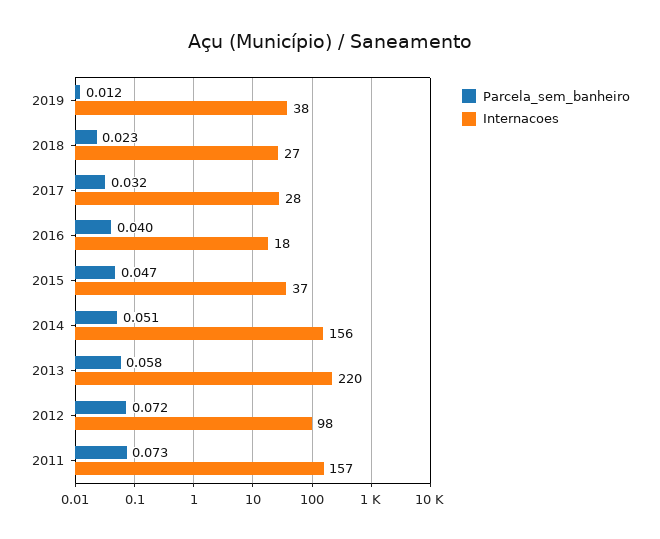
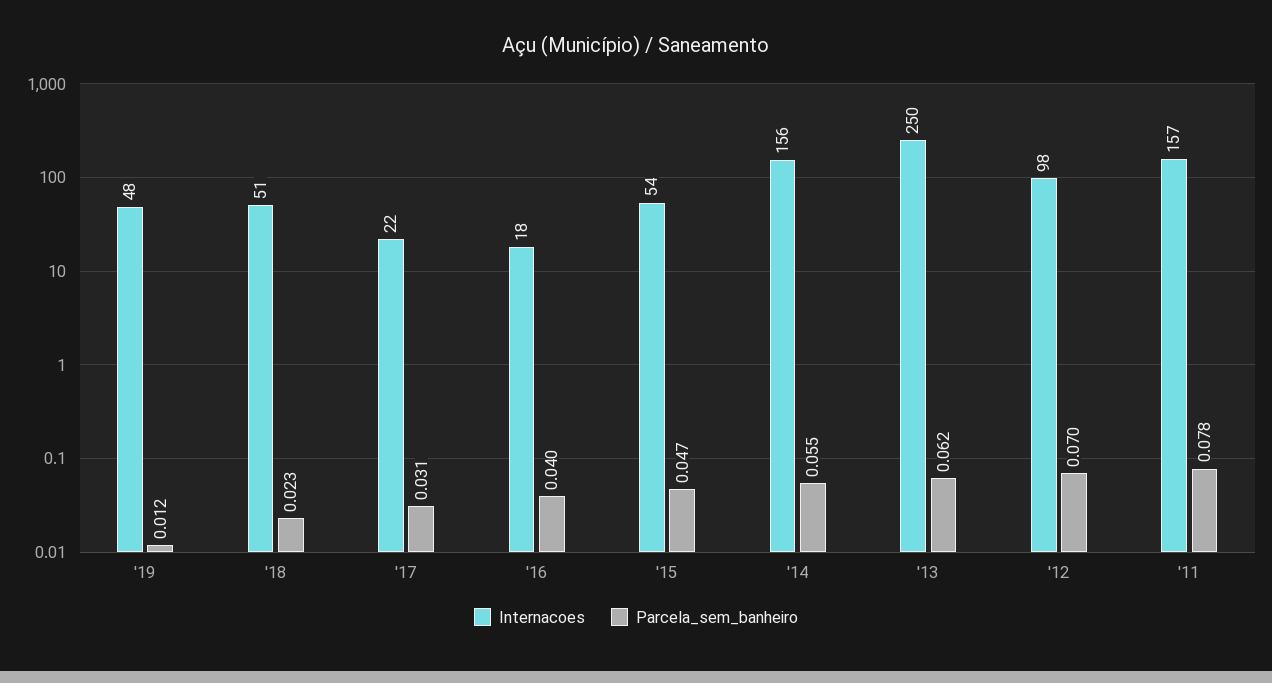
Internacoes, 2019: 38 -> 48
Internacoes, 2018: 27 -> 51
Parcela_sem_banheiro, 2017: 0.032 -> 0.031
Internacoes, 2017: 28 -> 22
Internacoes, 2015: 37 -> 54
Parcela_sem_banheiro, 2014: 0.051 -> 0.055
Parcela_sem_banheiro, 2013: 0.058 -> 0.062
Internacoes, 2013: 220 -> 250
Parcela_sem_banheiro, 2012: 0.072 -> 0.07
Parcela_sem_banheiro, 2011: 0.073 -> 0.078

